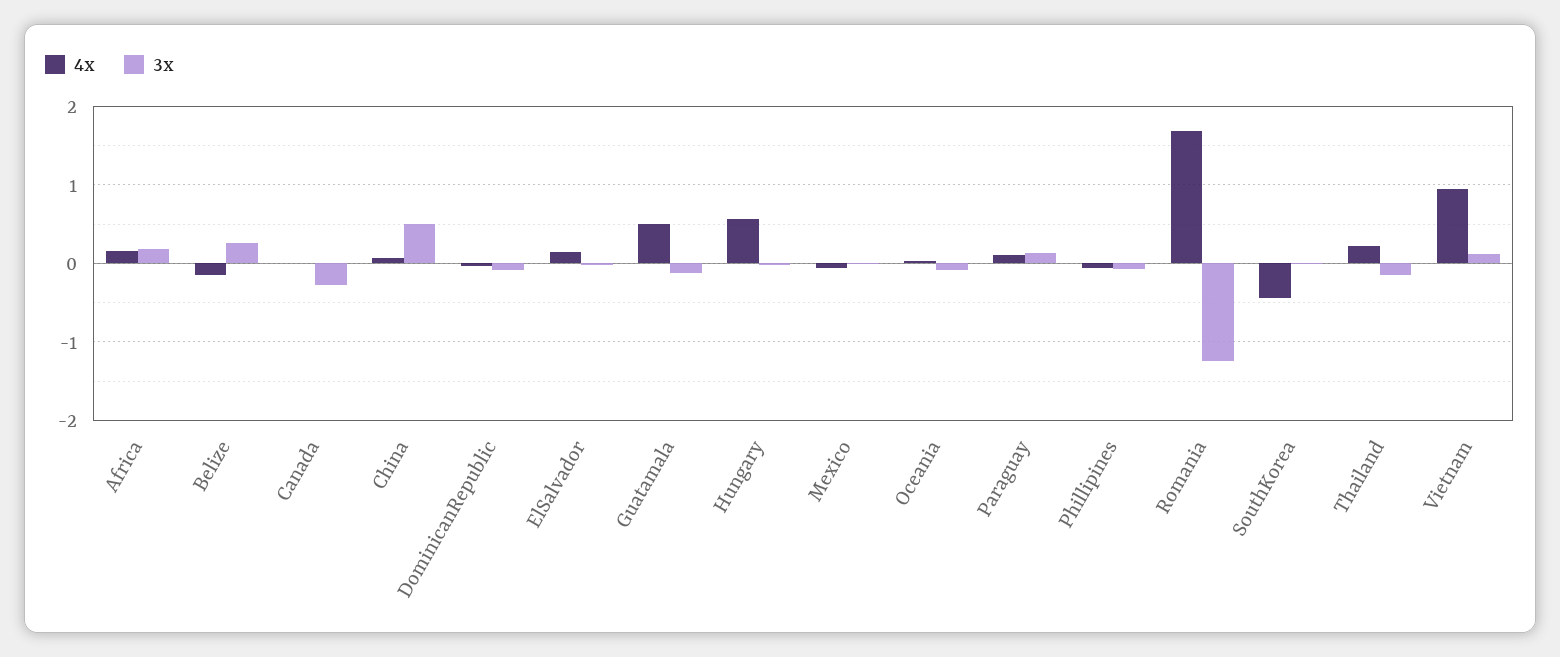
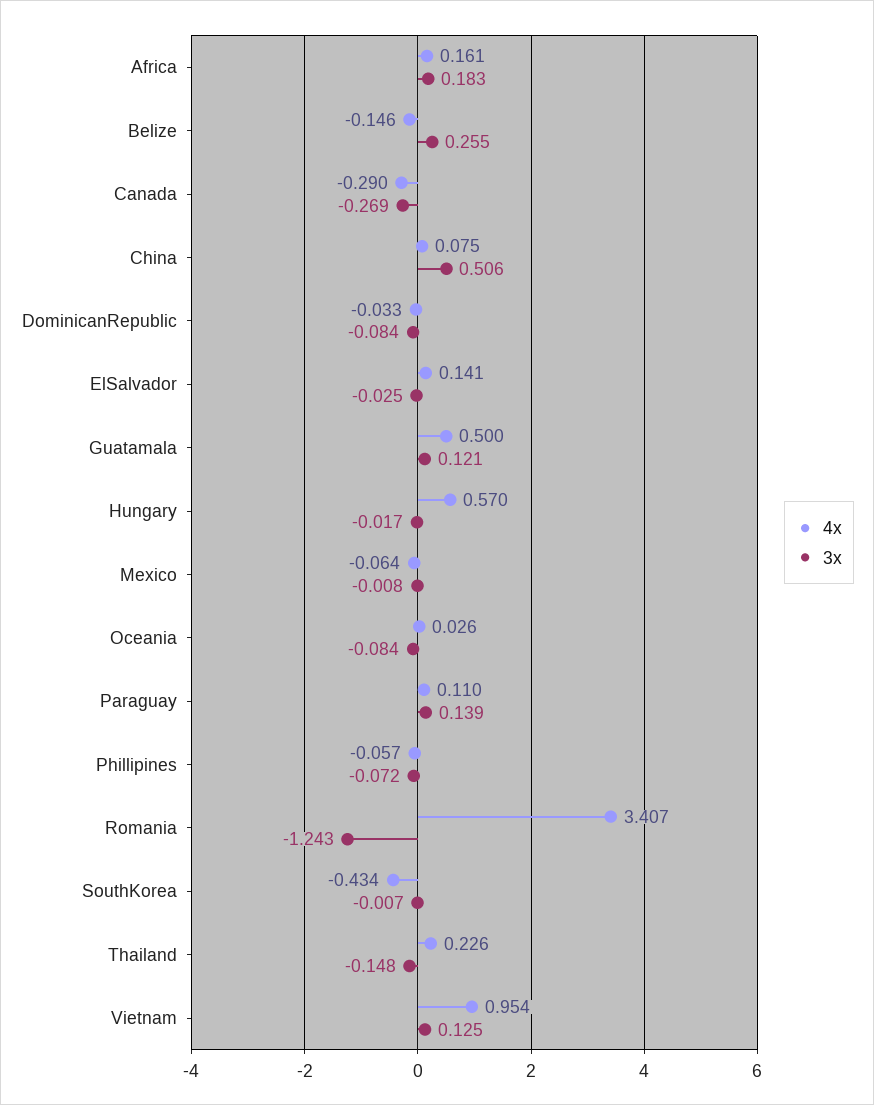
4x, Canada: 0 -> -0.29
3x, Guatamala: -0.1 -> 0.121
4x, Romania: 1.7 -> 3.407

